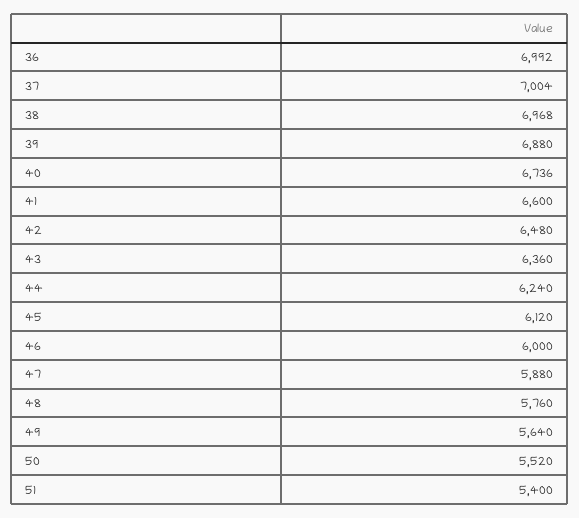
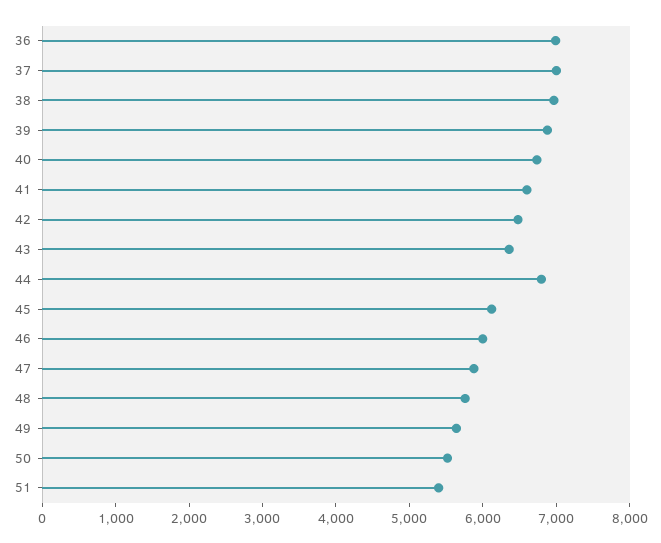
44: 6240 -> 6800

